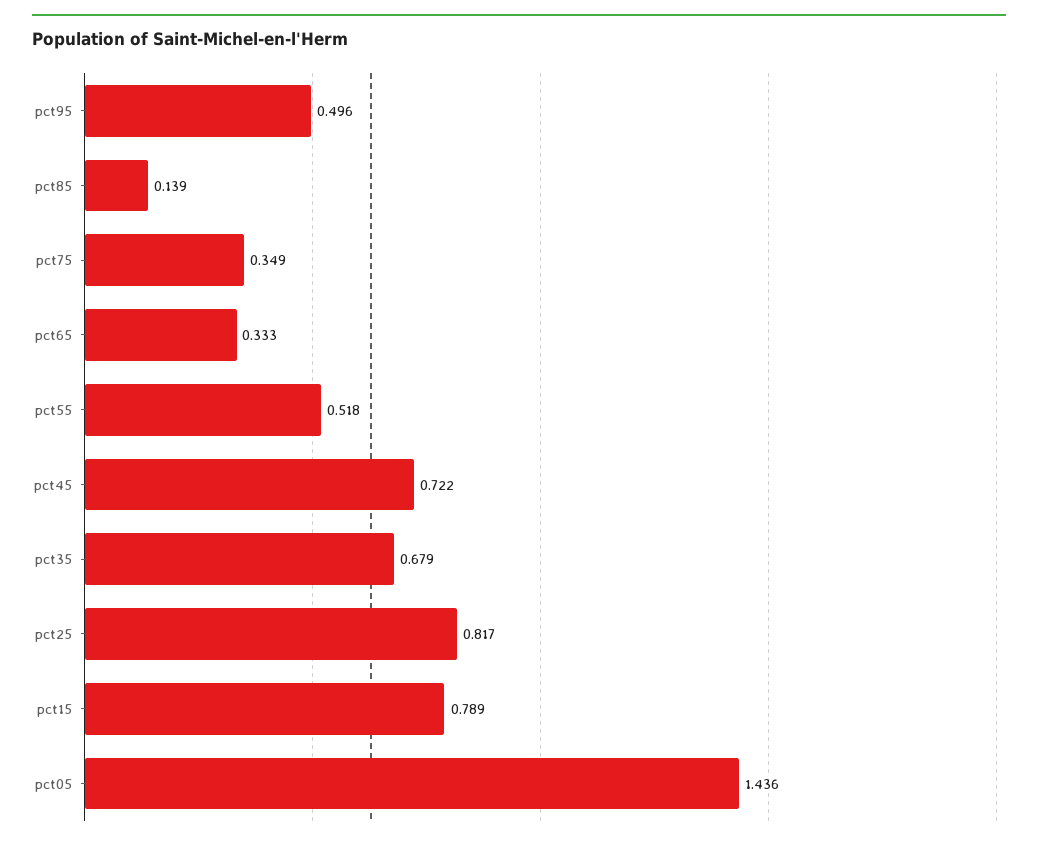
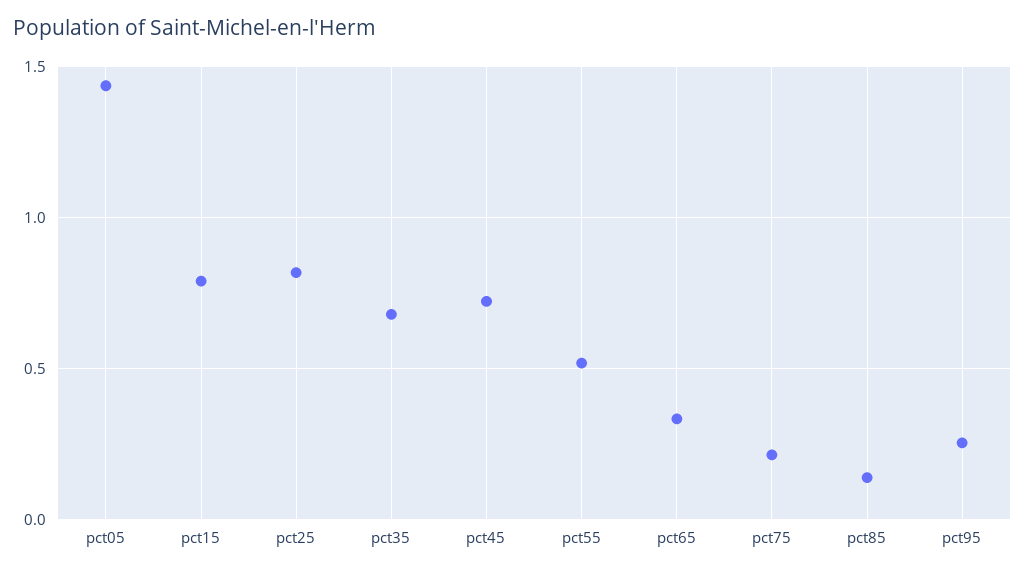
pct95: 0.496 -> 0.25
pct75: 0.349 -> 0.2

